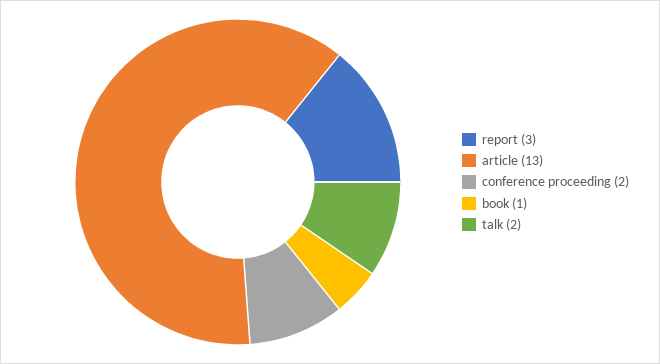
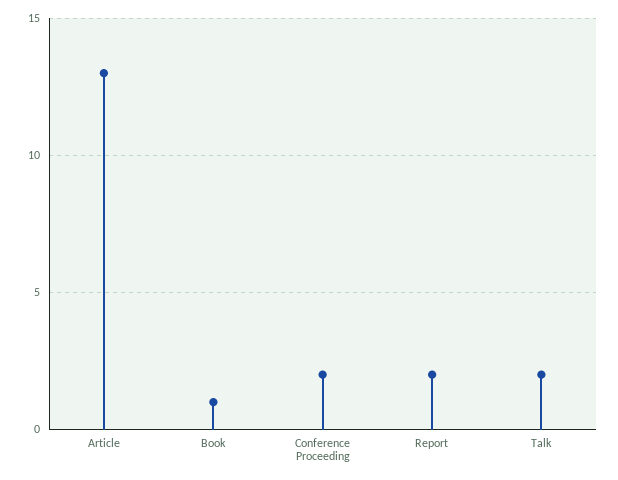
report: 3 -> 2

